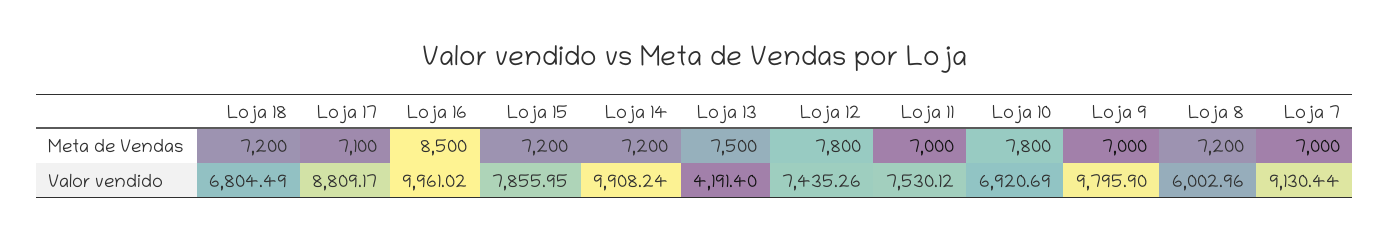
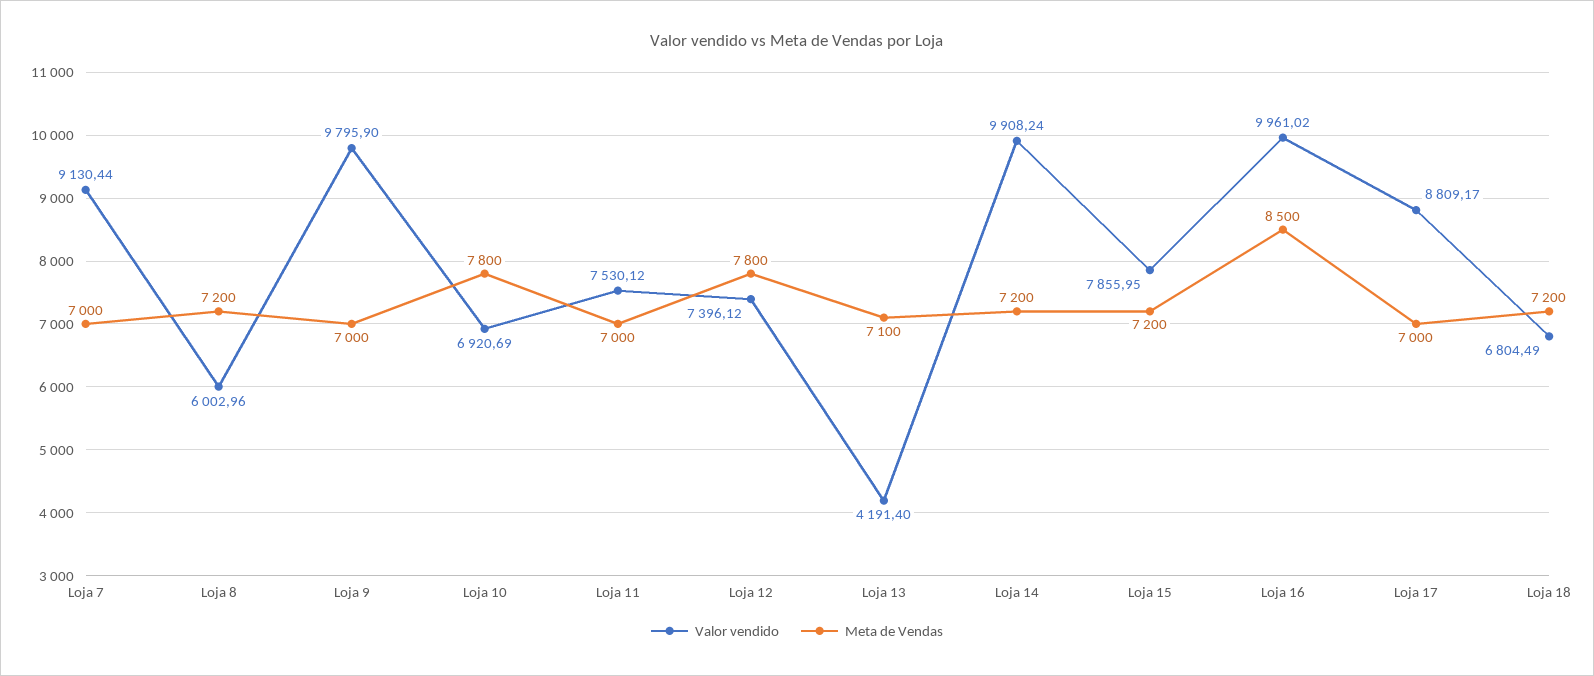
Meta de Vendas, Loja 17: 7100 -> 7000
Meta de Vendas, Loja 13: 7500 -> 7100
Valor vendido, Loja 12: 7435.26 -> 7396.12

